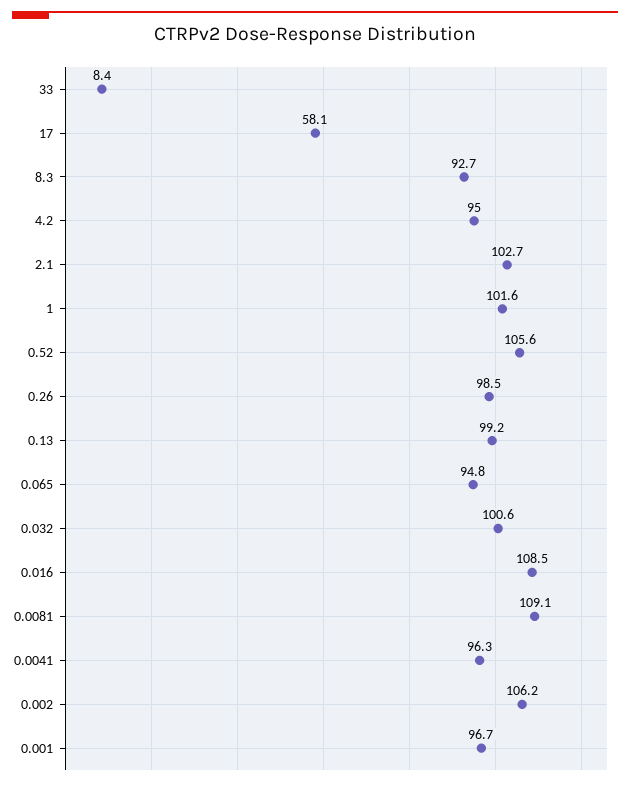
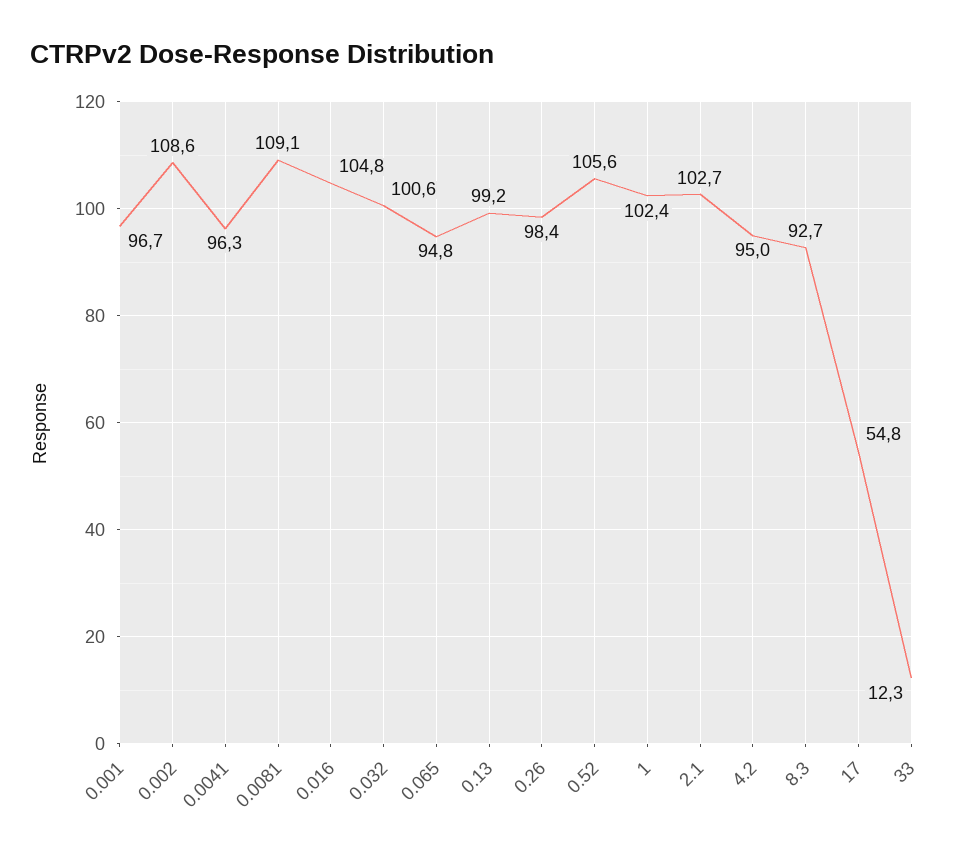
33: 8.4 -> 12.3
17: 58.1 -> 54.8
1: 101.6 -> 102.4
0.26: 98.5 -> 98.4
0.016: 108.5 -> 104.8
0.002: 106.2 -> 108.6

